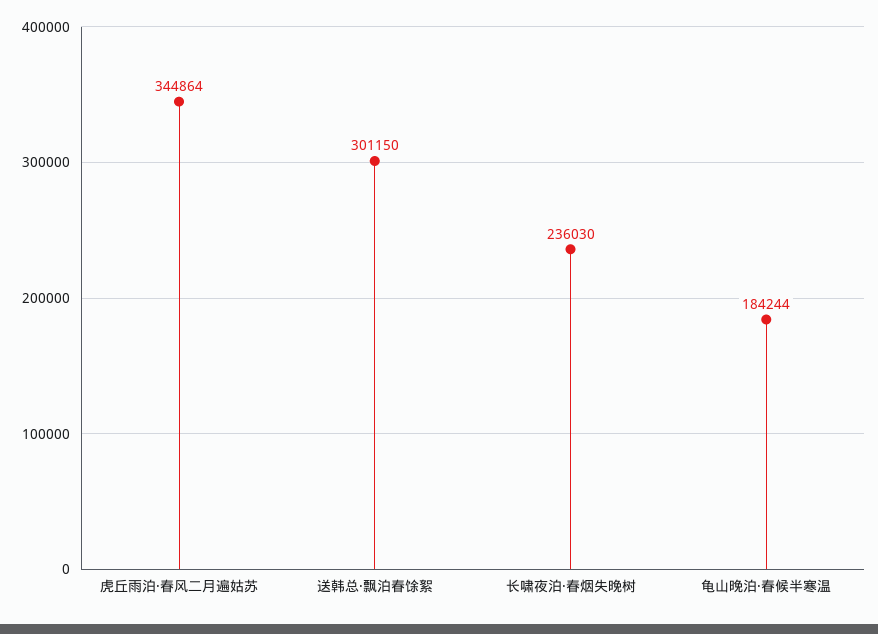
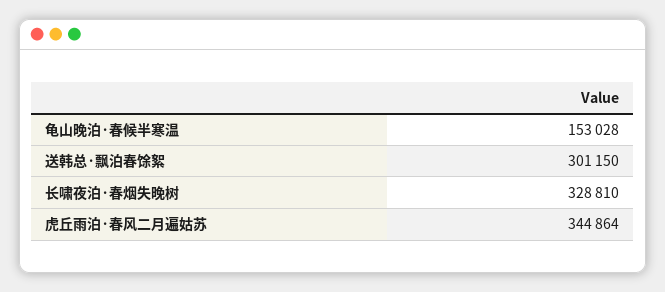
长啸夜泊·春烟失晚树: 236030 -> 328810
龟山晚泊·春候半寒温: 184244 -> 153028

